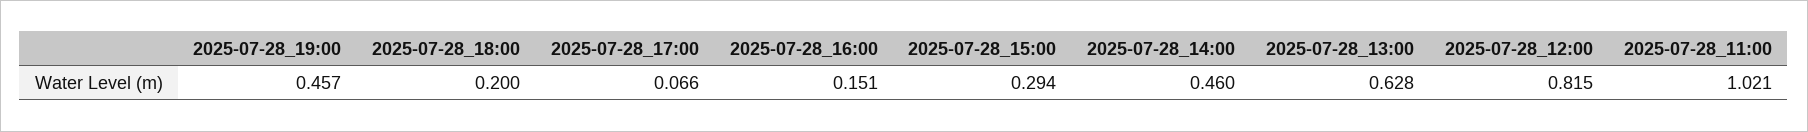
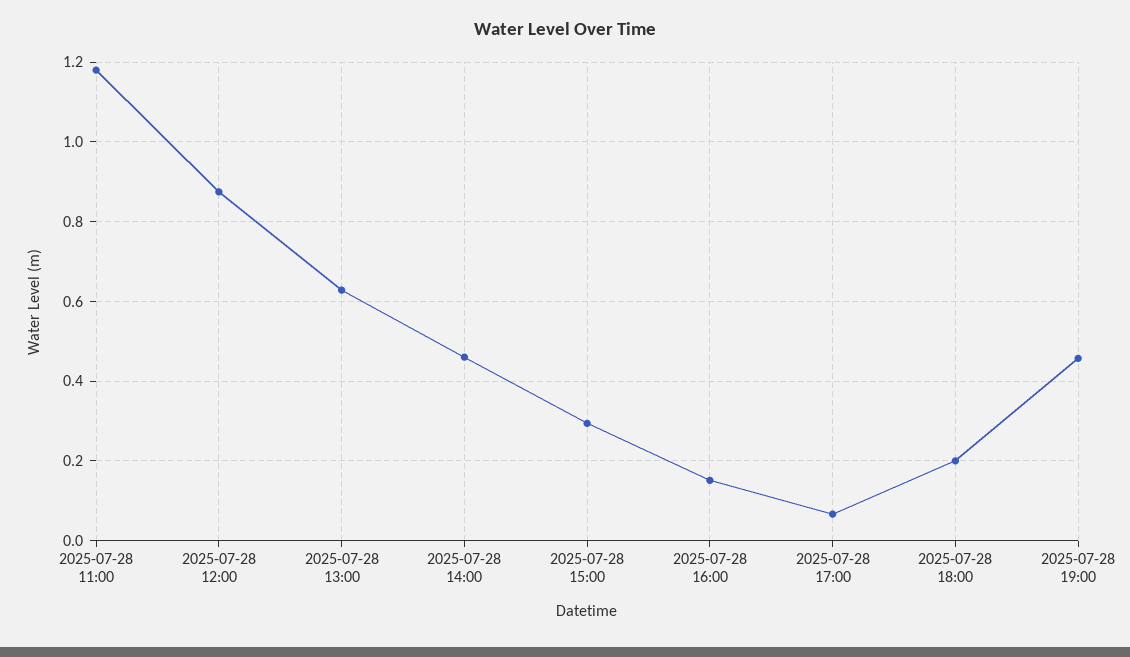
2025-07-28_12:00: 0.815 -> 0.88
2025-07-28_11:00: 1.021 -> 1.18

